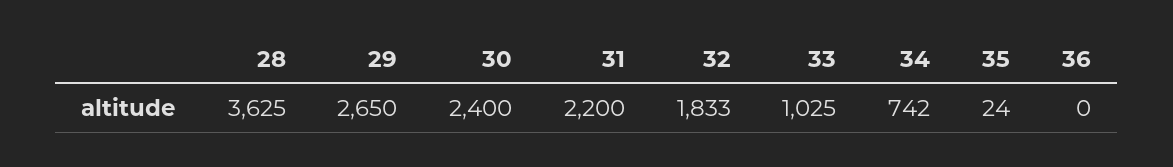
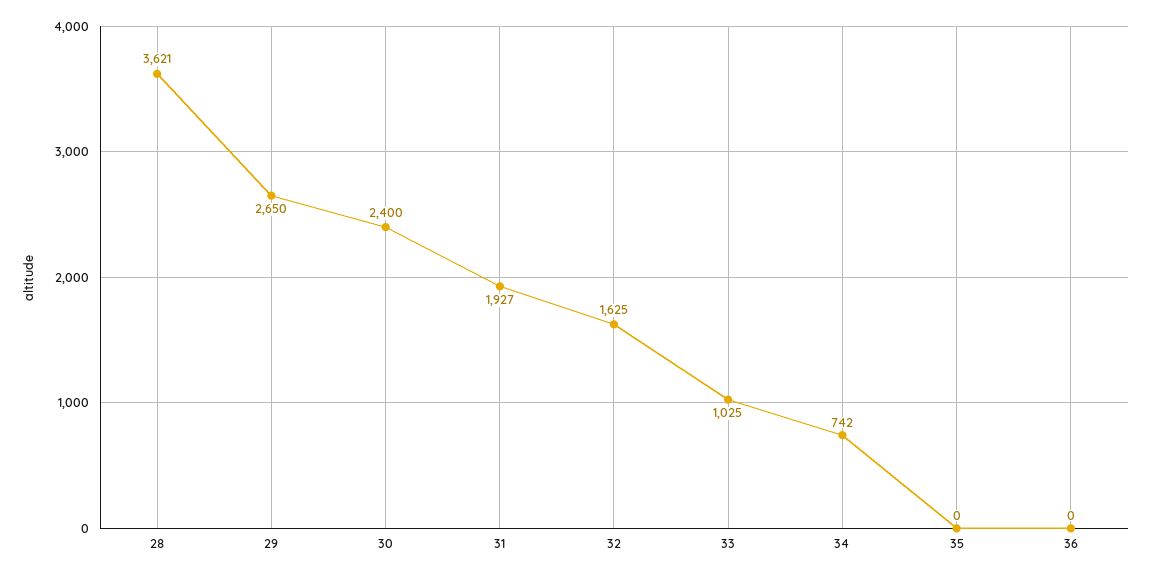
28: 3625 -> 3621
31: 2200 -> 1927
32: 1833 -> 1625
35: 24 -> 0

